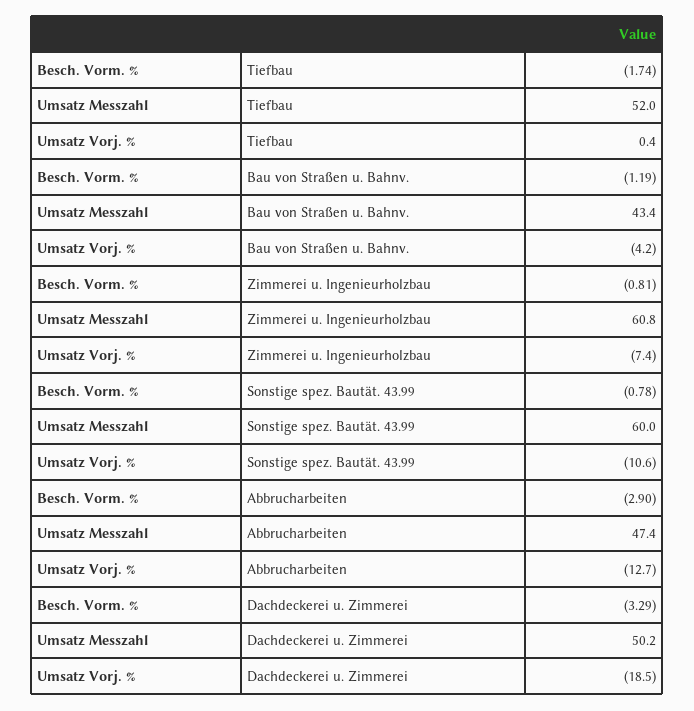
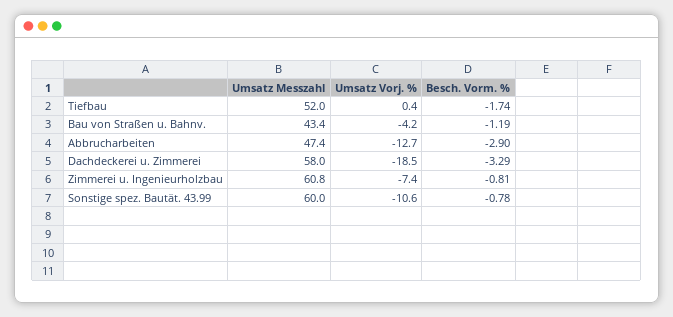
Umsatz Messzahl, Dachdeckerei u. Zimmerei: 50.2 -> 58

